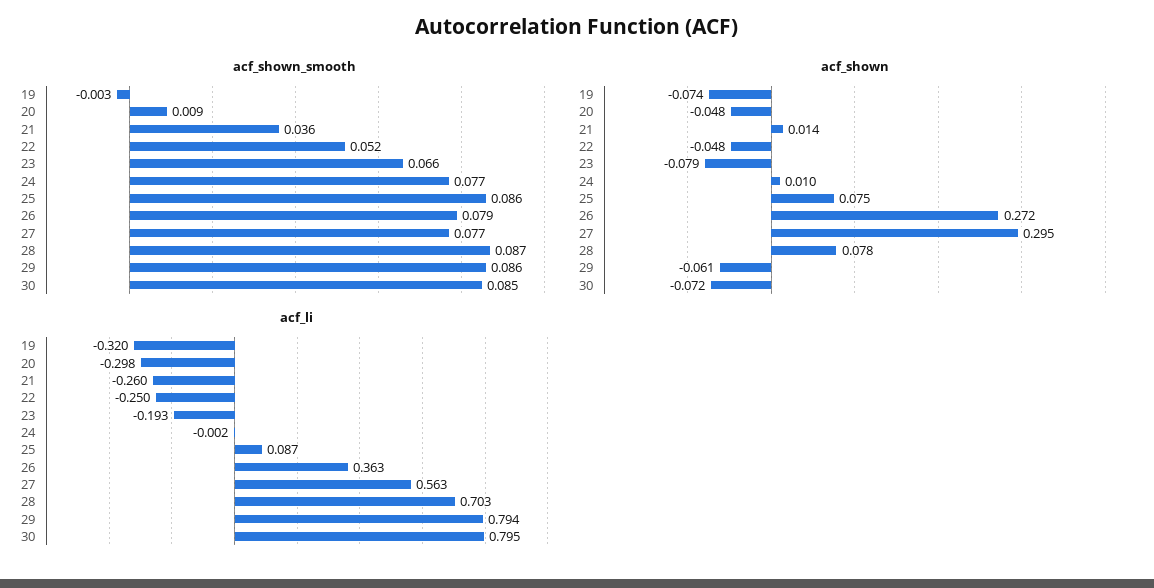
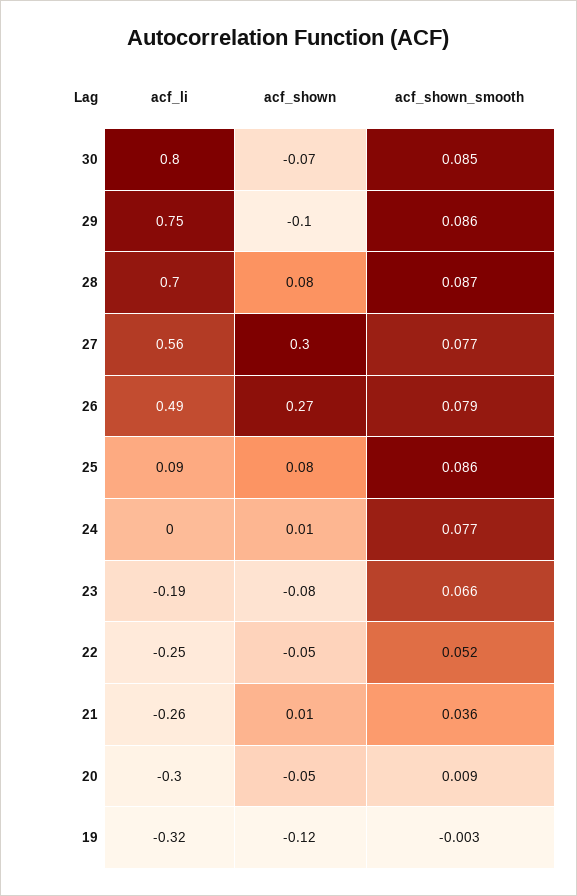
acf_shown, 19: -0.074 -> -0.12
acf_shown, 29: -0.061 -> -0.1
acf_li, 26: 0.363 -> 0.49
acf_li, 29: 0.794 -> 0.75

